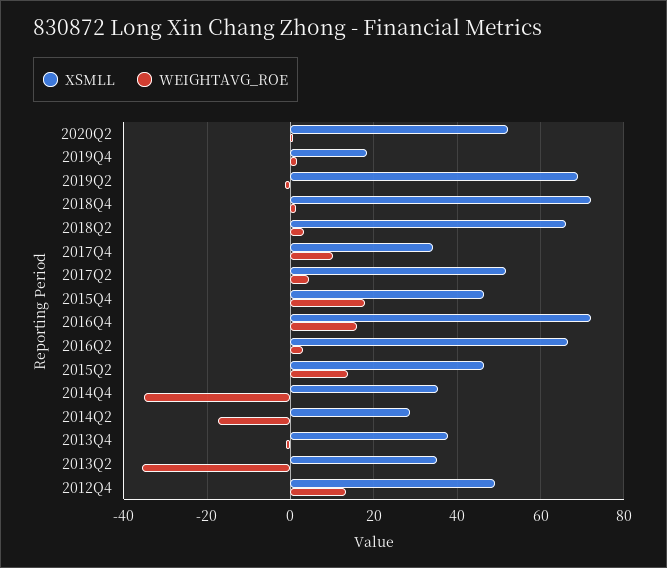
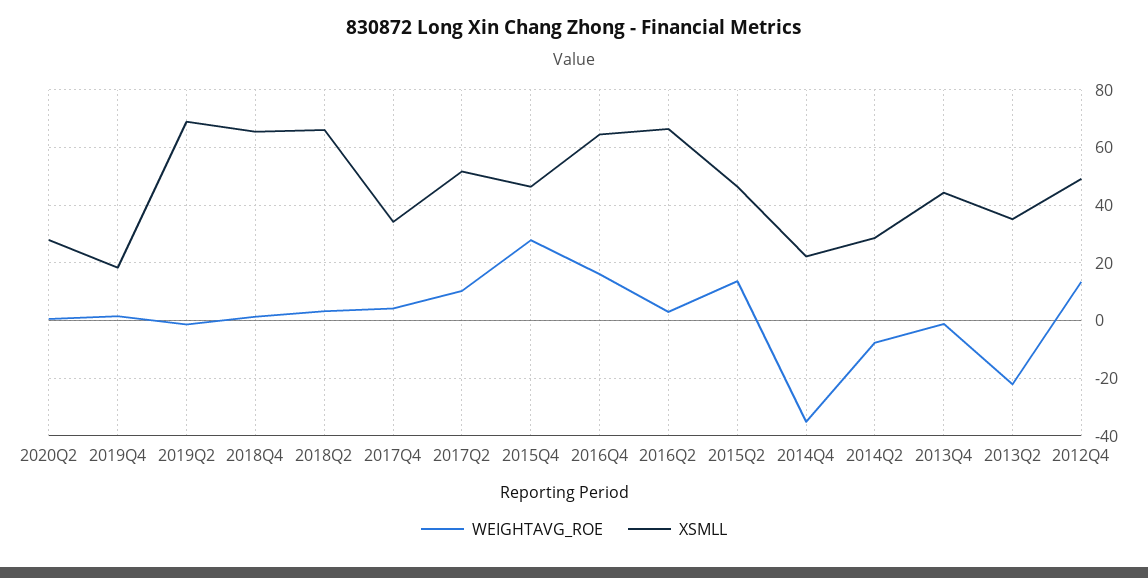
XSMLL, 2020Q2: 52 -> 27.5
XSMLL, 2018Q4: 72 -> 65
WEIGHTAVG_ROE, 2017Q4: 10 -> 5
WEIGHTAVG_ROE, 2017Q2: 4 -> 10
WEIGHTAVG_ROE, 2015Q4: 18 -> 27.5
XSMLL, 2016Q4: 72 -> 65
XSMLL, 2014Q4: 36 -> 22.5
WEIGHTAVG_ROE, 2014Q2: -18 -> -7.5
XSMLL, 2013Q4: 38 -> 45
WEIGHTAVG_ROE, 2013Q2: -36 -> -22.5

